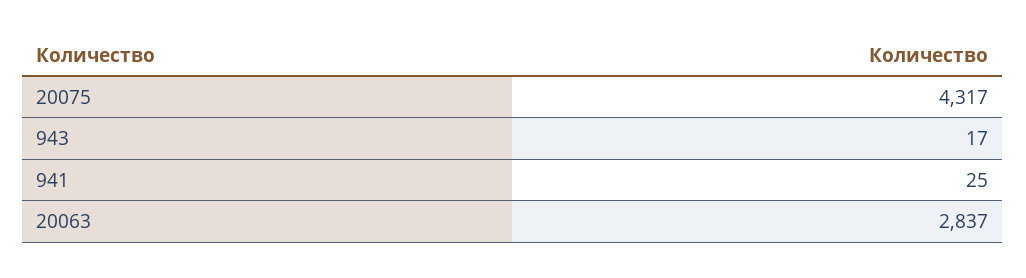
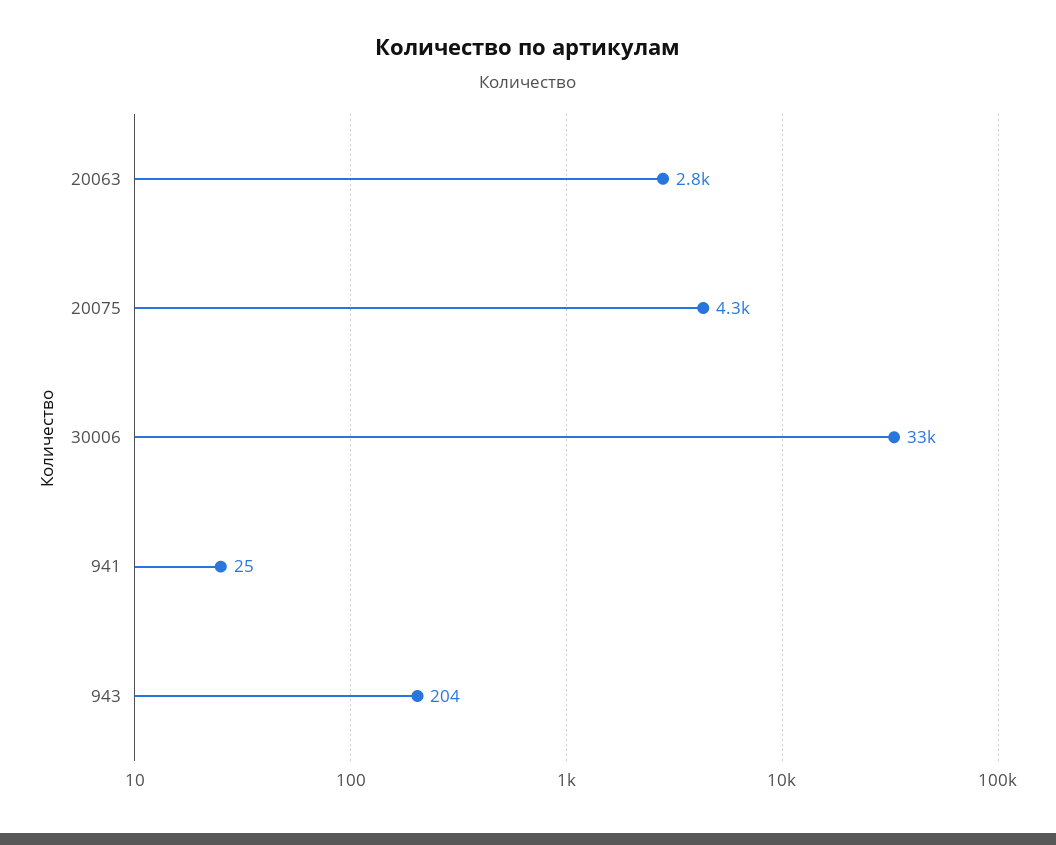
943: 17 -> 204
30006: none -> 33000

